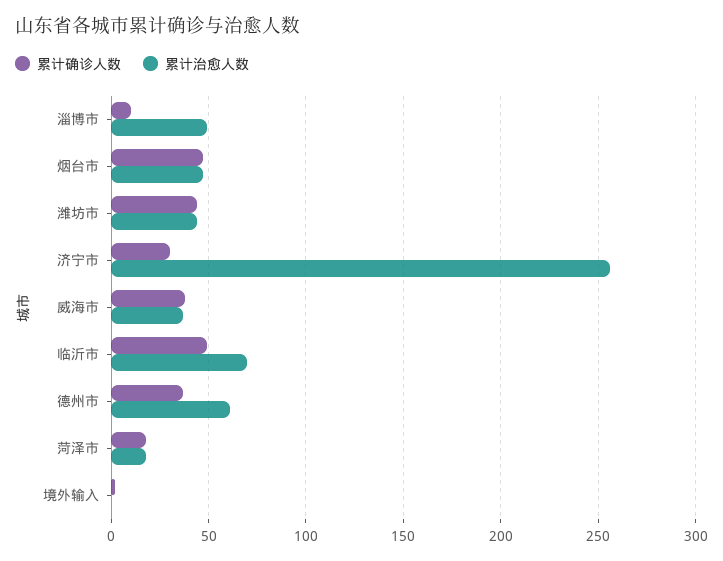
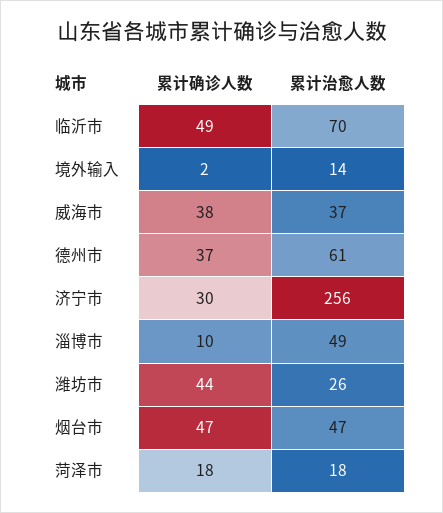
累计治愈人数, 潍坊市: 45 -> 26
累计治愈人数, 境外输入: 0 -> 14

